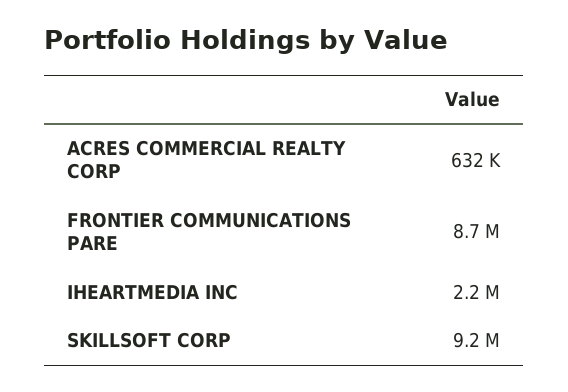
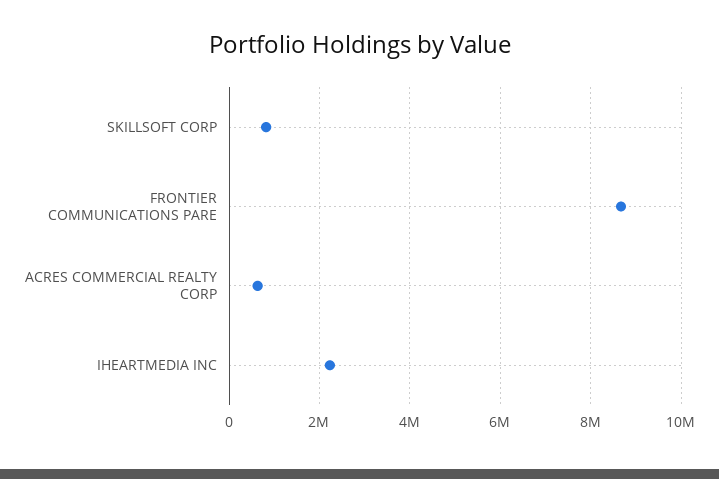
SKILLSOFT CORP: 9200000 -> 800000

